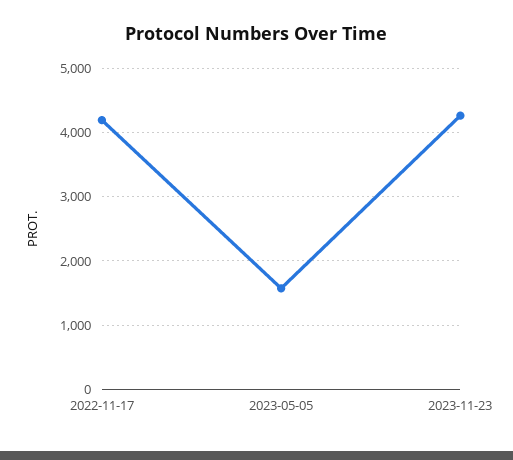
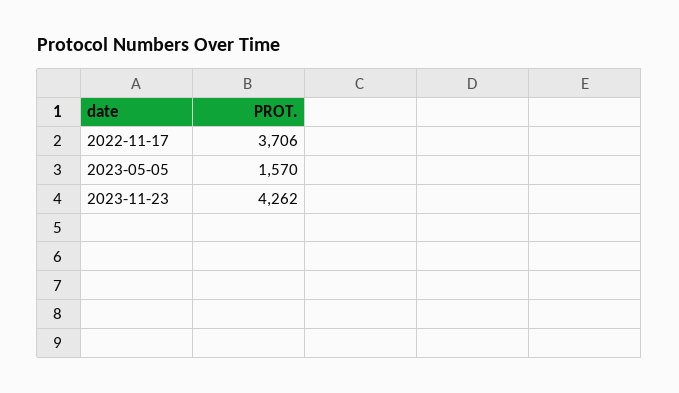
2022-11-17: 4200 -> 3706

